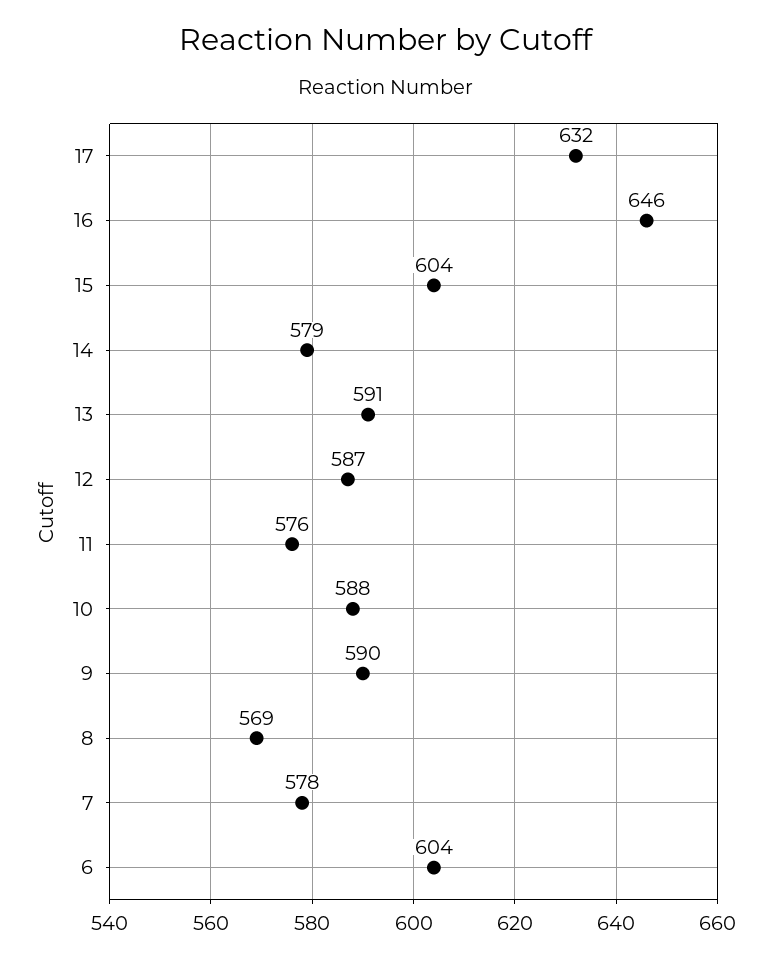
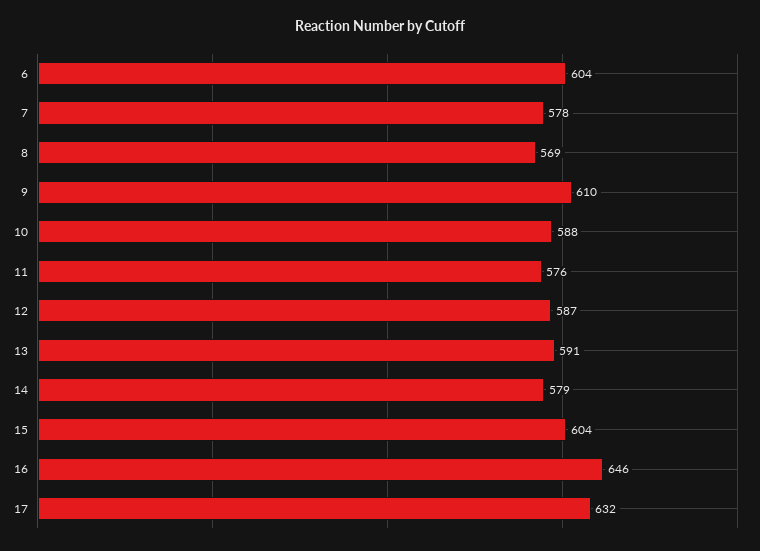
9: 590 -> 610

